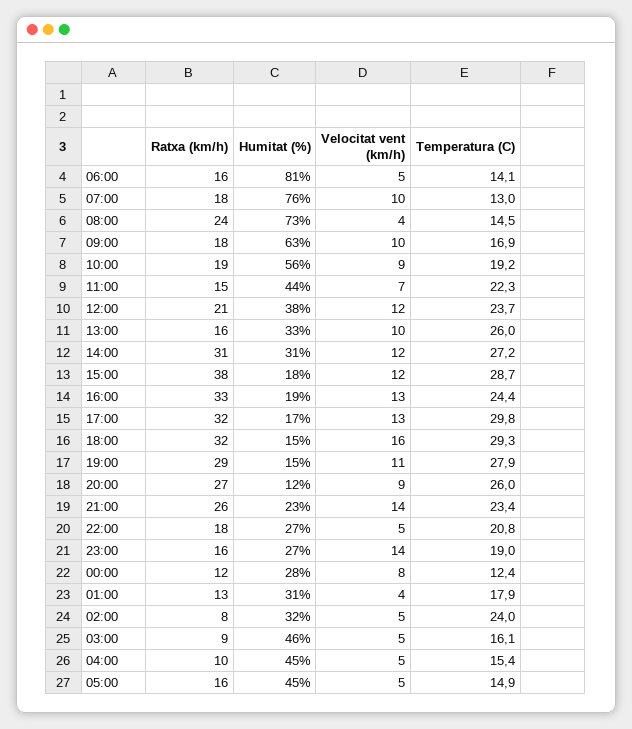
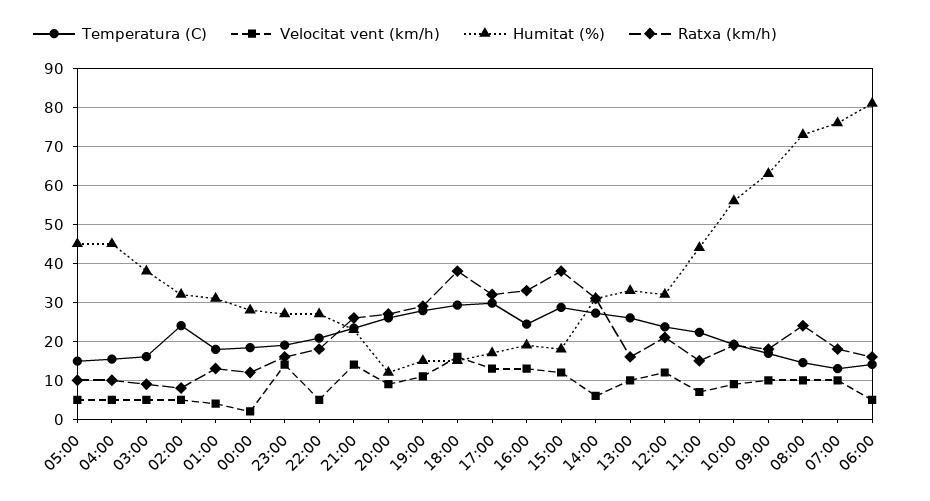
Velocitat vent (km/h), 08:00: 4 -> 10
Humitat (%), 12:00: 38 -> 32
Velocitat vent (km/h), 14:00: 12 -> 6
Ratxa (km/h), 18:00: 32 -> 38
Velocitat vent (km/h), 00:00: 8 -> 2
Temperatura (C), 00:00: 12.4 -> 18
Humitat (%), 03:00: 46 -> 38
Ratxa (km/h), 05:00: 16 -> 10

